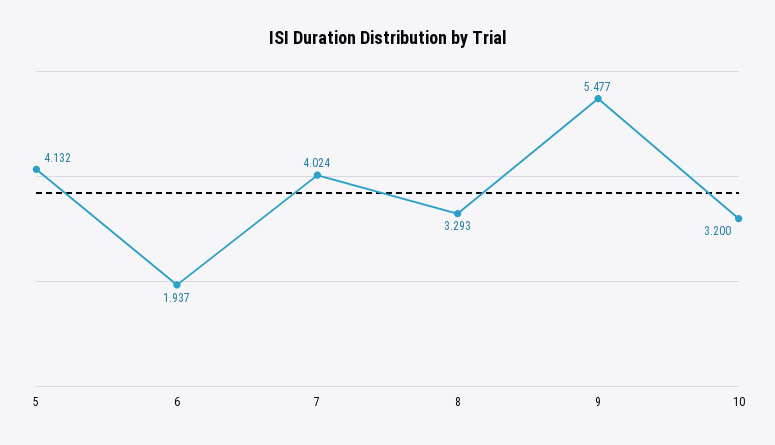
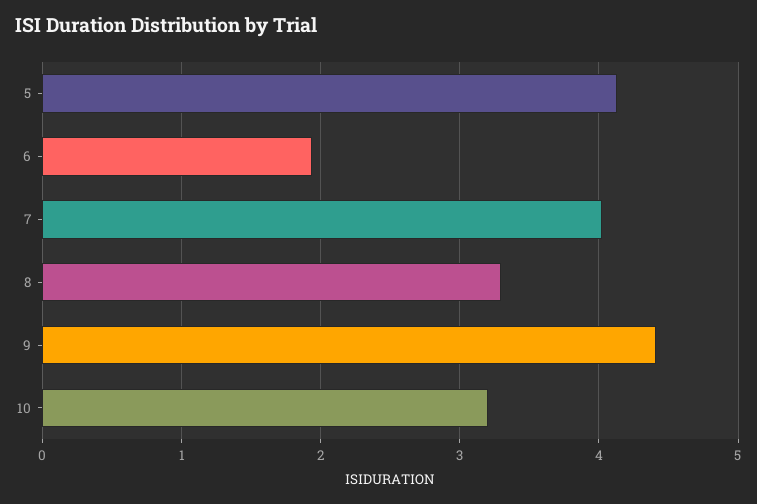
9: 5.477 -> 4.4

